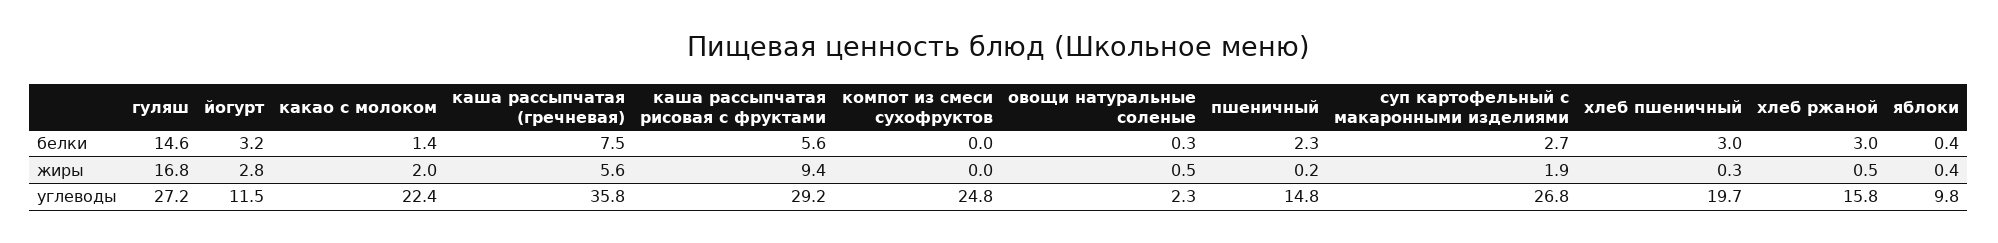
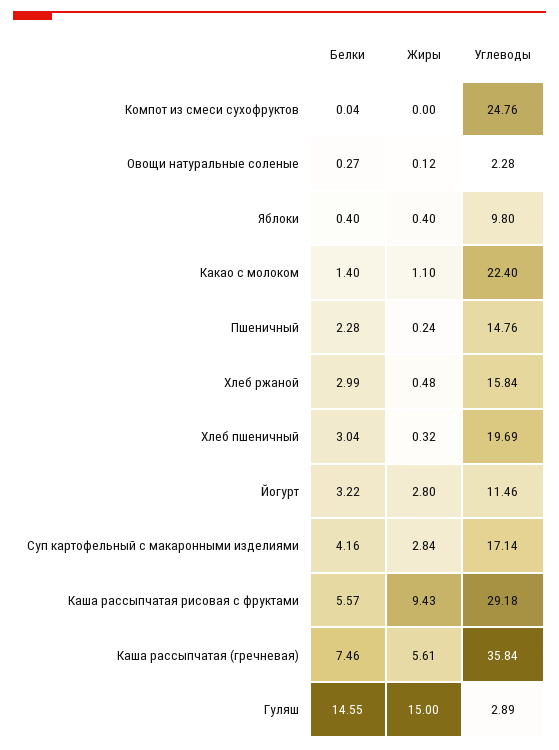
суп картофельный с макаронными изделиями, белки: 2.7 -> 4.16
гуляш, жиры: 16.8 -> 15
какао с молоком, жиры: 2 -> 1.1
овощи натуральные соленые, жиры: 0.5 -> 0.12
суп картофельный с макаронными изделиями, жиры: 1.9 -> 2.84
гуляш, углеводы: 27.2 -> 2.89
суп картофельный с макаронными изделиями, углеводы: 26.8 -> 17.14

